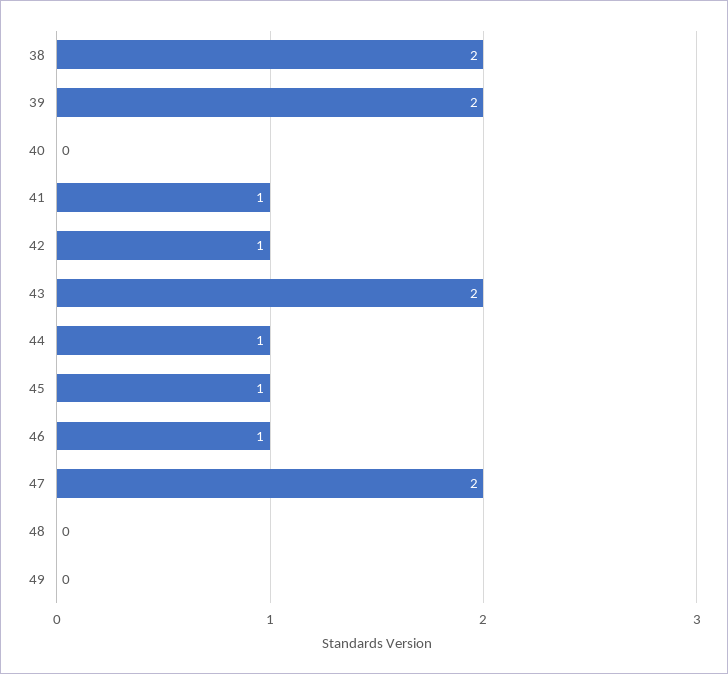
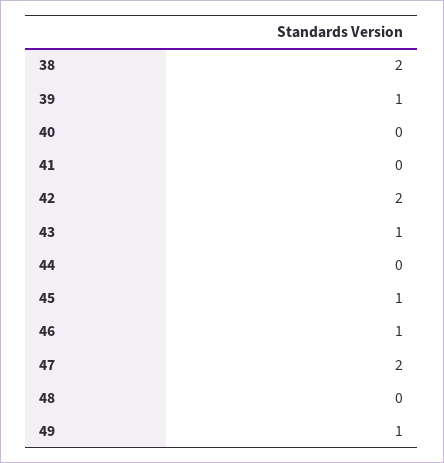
39: 2 -> 1
41: 1 -> 0
42: 1 -> 2
43: 2 -> 1
44: 1 -> 0
49: 0 -> 1

